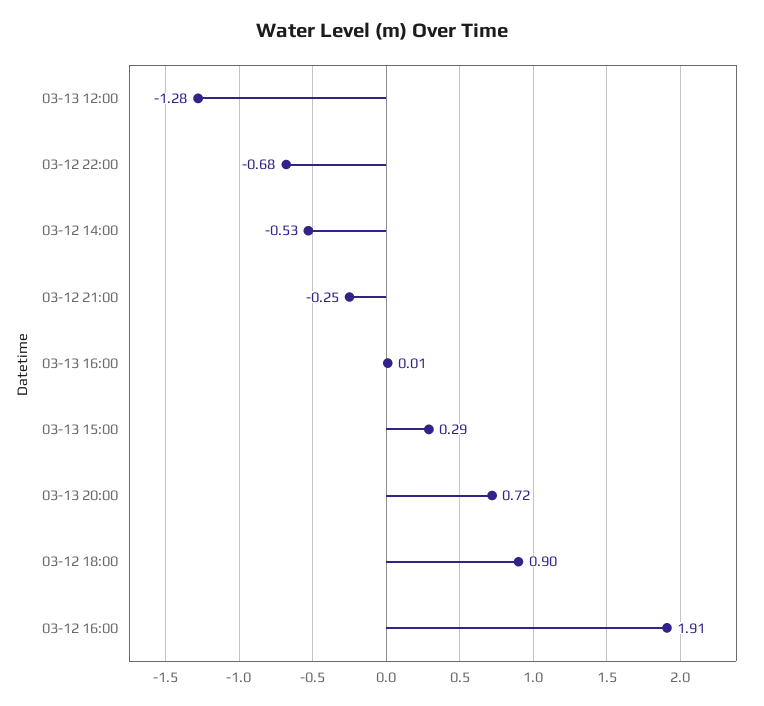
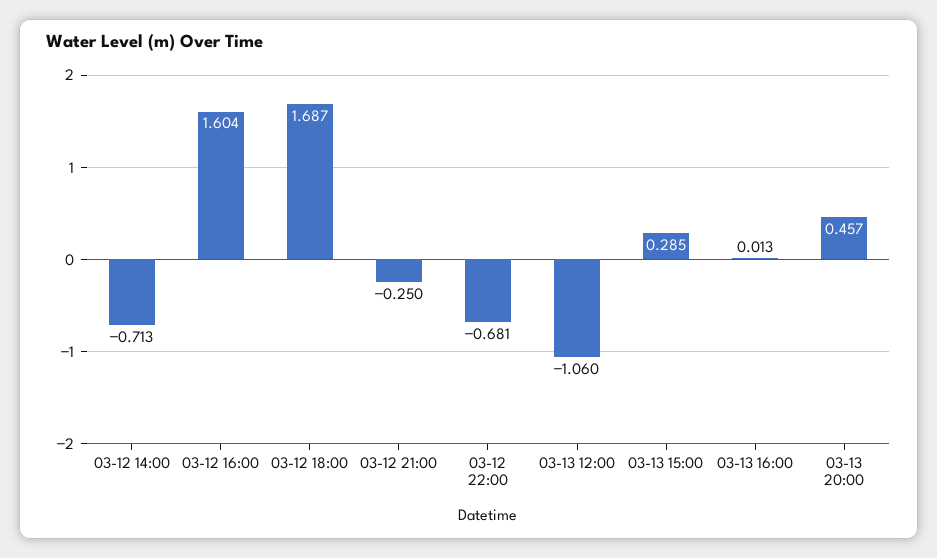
03-13 12:00: -1.28 -> -1.06
03-12 14:00: -0.53 -> -0.713
03-13 20:00: 0.72 -> 0.457
03-12 18:00: 0.9 -> 1.687
03-12 16:00: 1.91 -> 1.604

